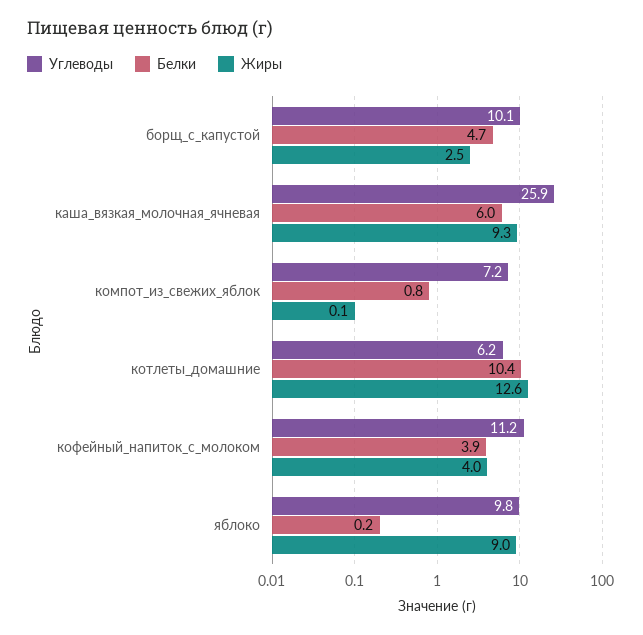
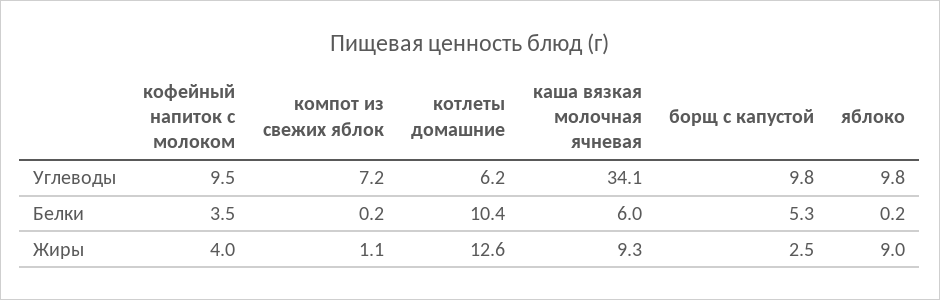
Углеводы, борщ_с_капустой: 10.1 -> 9.8
Белки, борщ_с_капустой: 4.7 -> 5.3
Углеводы, каша_вязкая_молочная_ячневая: 25.9 -> 34.1
Белки, компот_из_свежих_яблок: 0.8 -> 0.2
Жиры, компот_из_свежих_яблок: 0.1 -> 1.1
Углеводы, кофейный_напиток_с_молоком: 11.2 -> 9.5
Белки, кофейный_напиток_с_молоком: 3.9 -> 3.5

